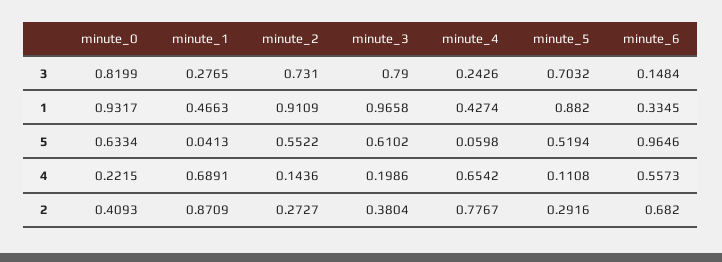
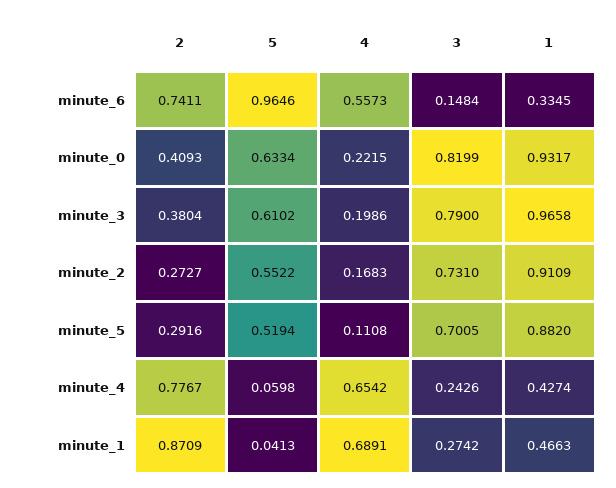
minute_1, 3: 0.2765 -> 0.2742
minute_5, 3: 0.7032 -> 0.7005
minute_2, 4: 0.1436 -> 0.1683
minute_6, 2: 0.682 -> 0.7411

